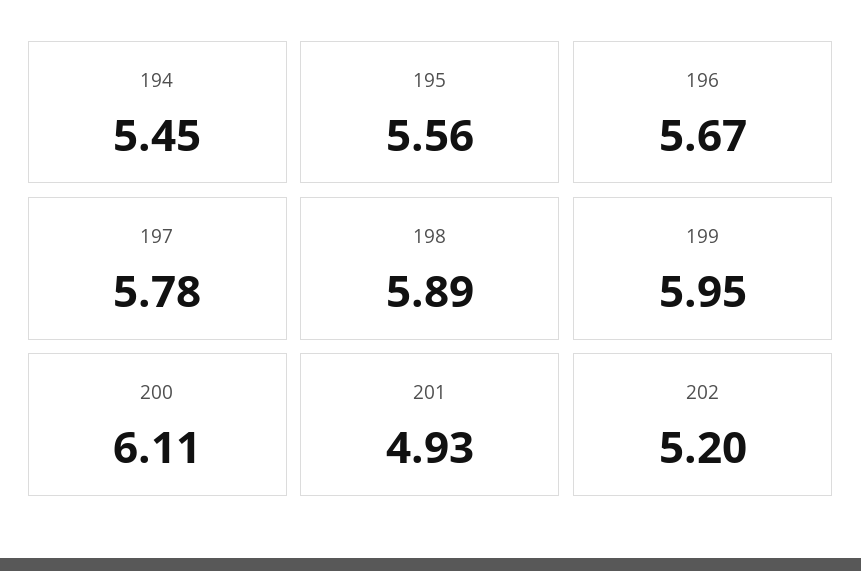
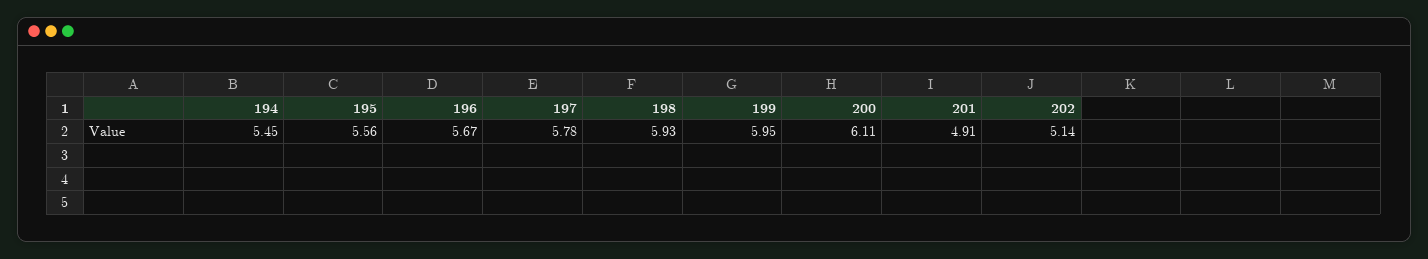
198: 5.89 -> 5.93
201: 4.93 -> 4.91
202: 5.2 -> 5.14

